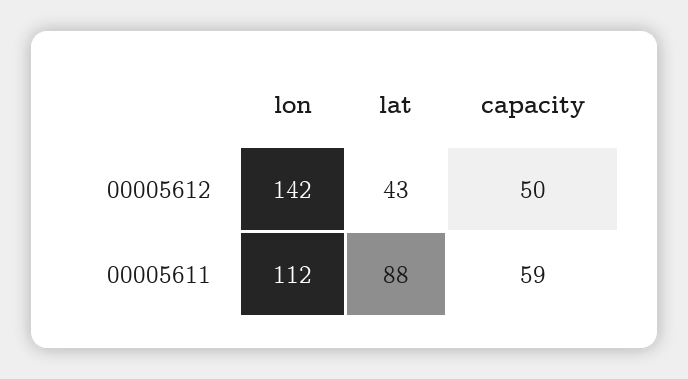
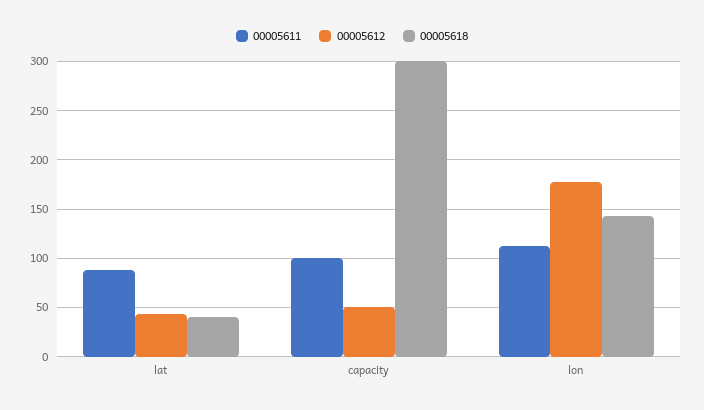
00005612, lon: 142 -> 180
00005611, capacity: 59 -> 100
00005618, lat: none -> 40
00005618, capacity: none -> 300
00005618, lon: none -> 140

